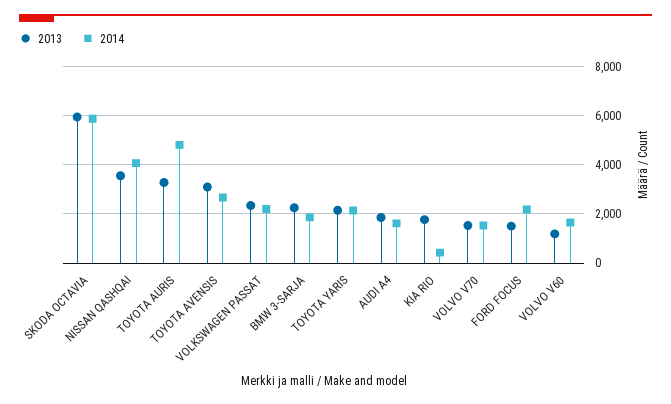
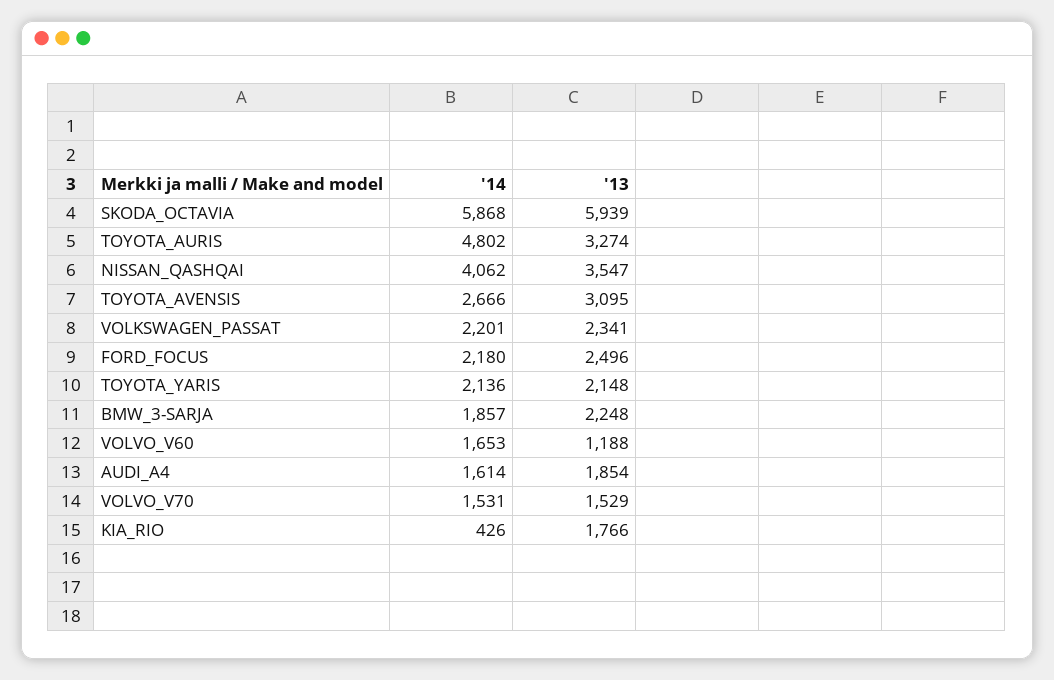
2013, FORD FOCUS: 1500 -> 2496

